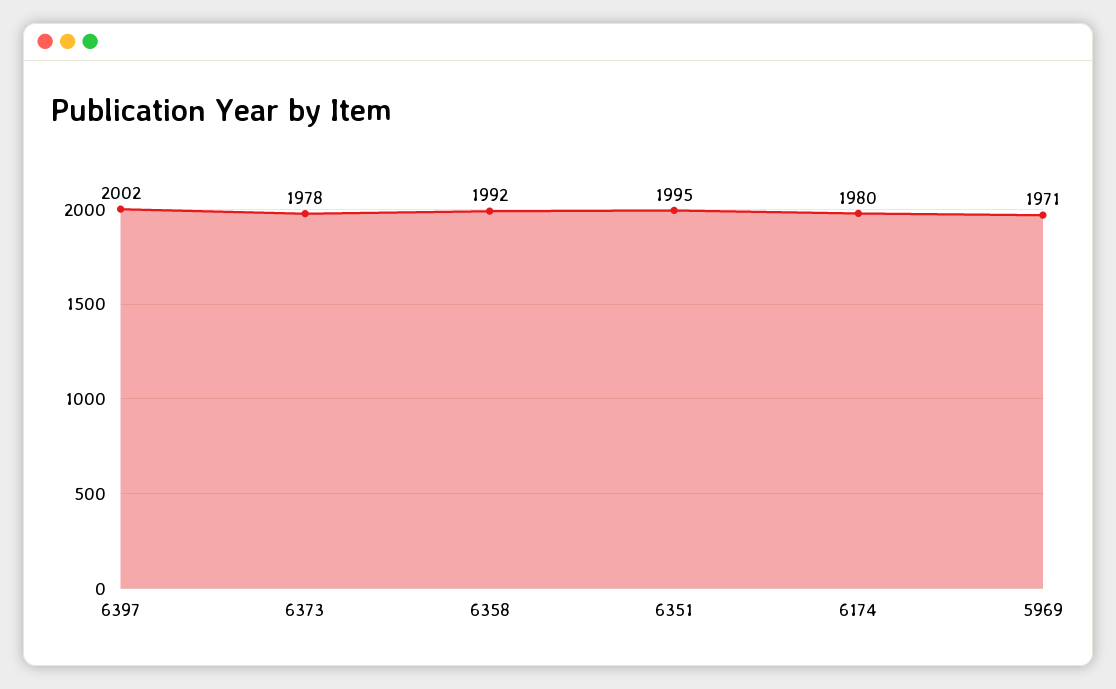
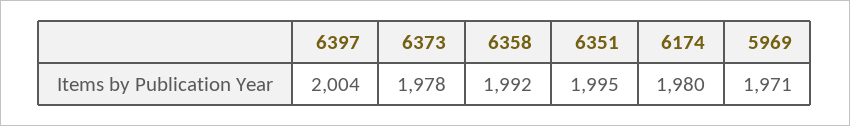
6397: 2002 -> 2004

